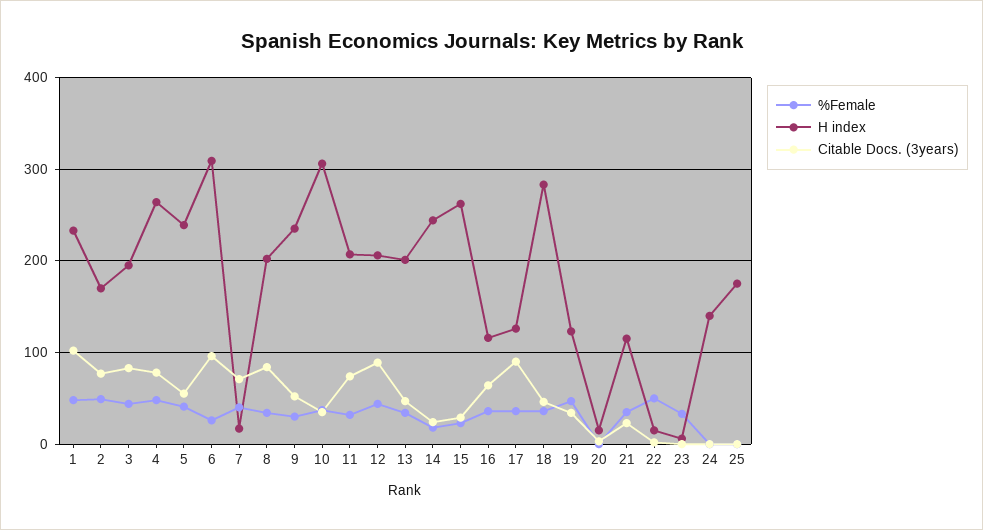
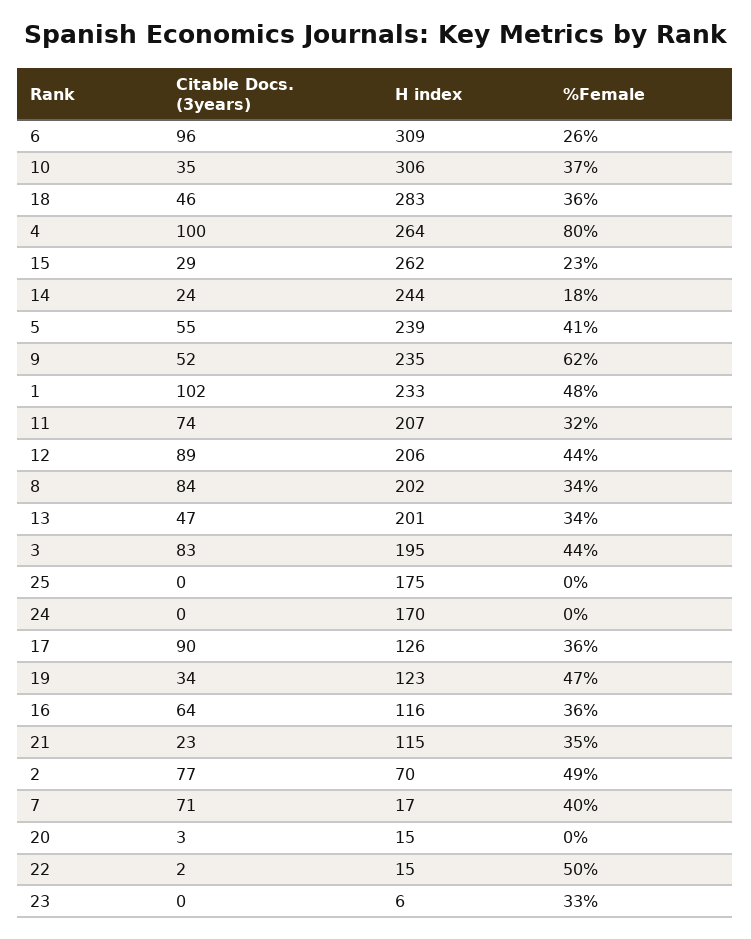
H index, 2: 170 -> 70
%Female, 4: 50 -> 80
Citable Docs. (3years), 4: 80 -> 100
%Female, 9: 30 -> 62
H index, 24: 140 -> 170

